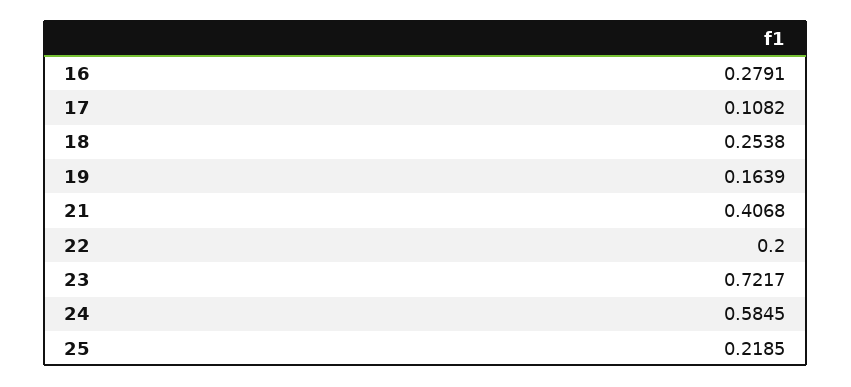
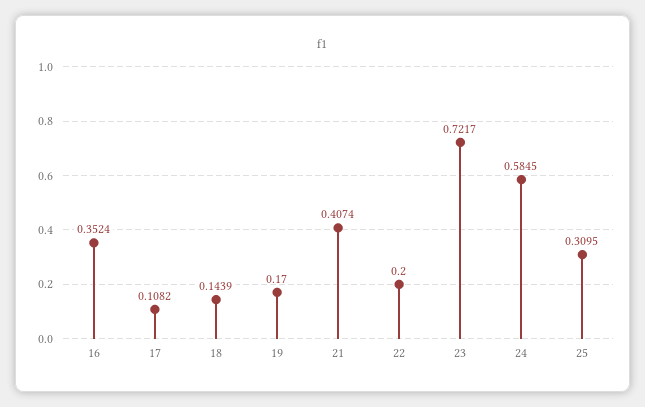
16: 0.2791 -> 0.3524
18: 0.2538 -> 0.1439
19: 0.1639 -> 0.17
21: 0.4068 -> 0.4074
25: 0.2185 -> 0.3095

